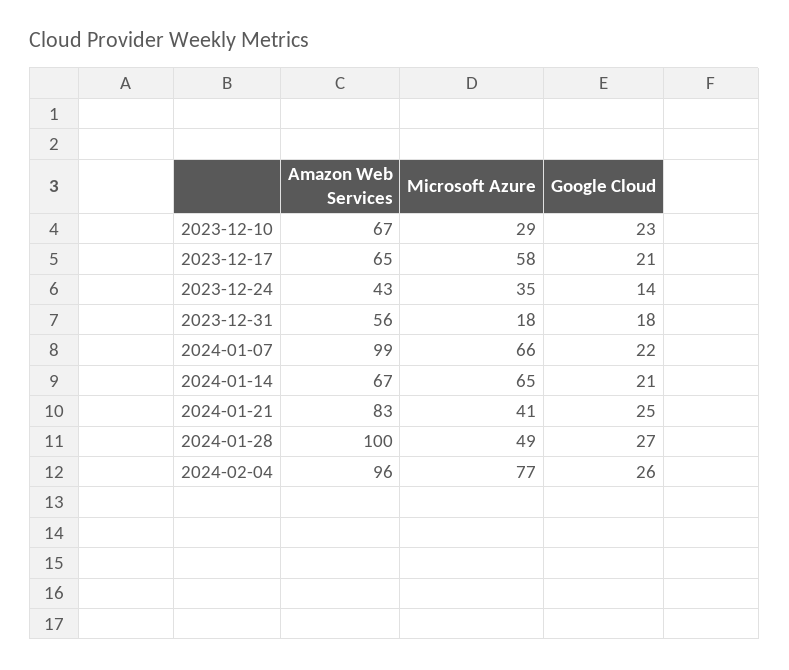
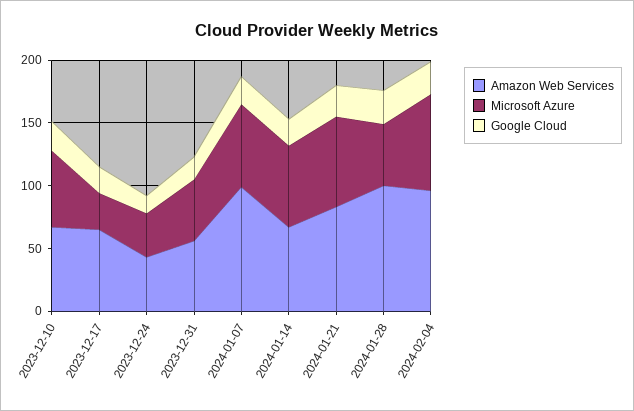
Microsoft Azure, 2023-12-10: 29 -> 60
Microsoft Azure, 2023-12-17: 58 -> 30
Microsoft Azure, 2023-12-31: 18 -> 50
Microsoft Azure, 2024-01-21: 41 -> 70

